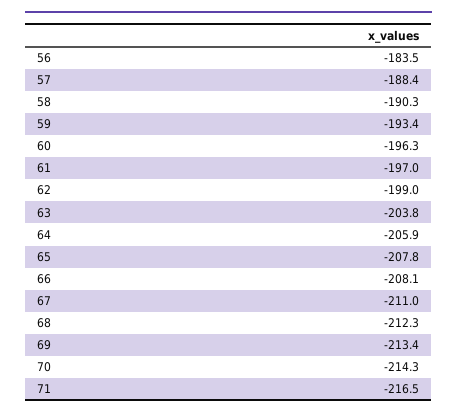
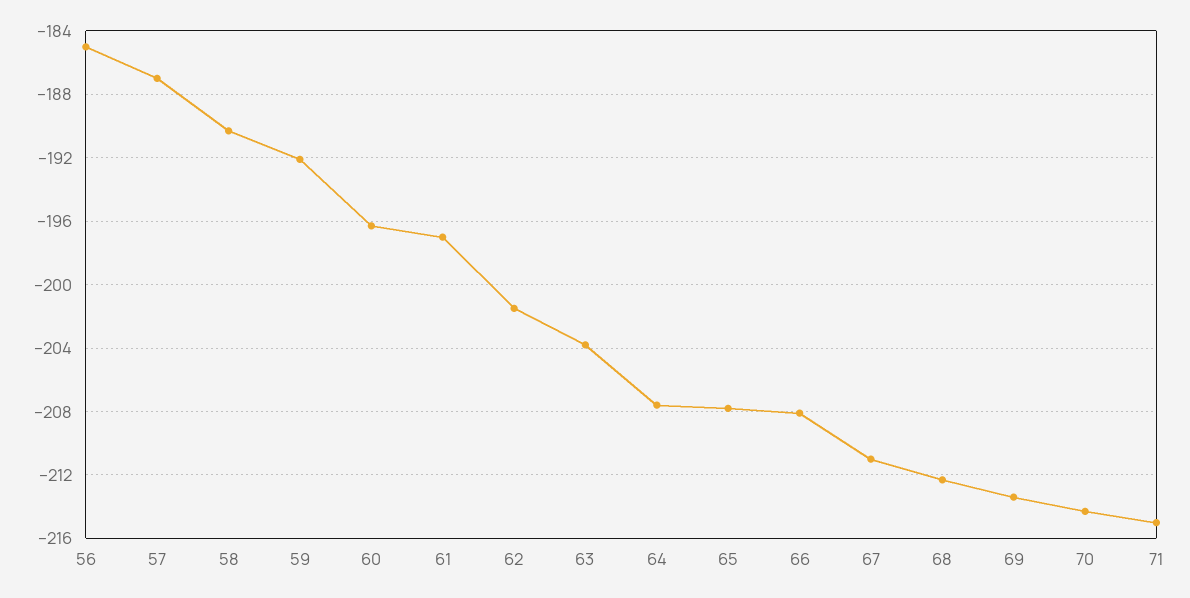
56: -183.5 -> -185
57: -188.4 -> -187
59: -193.4 -> -192
62: -199 -> -201.5
64: -205.9 -> -207.5
71: -216.5 -> -215

